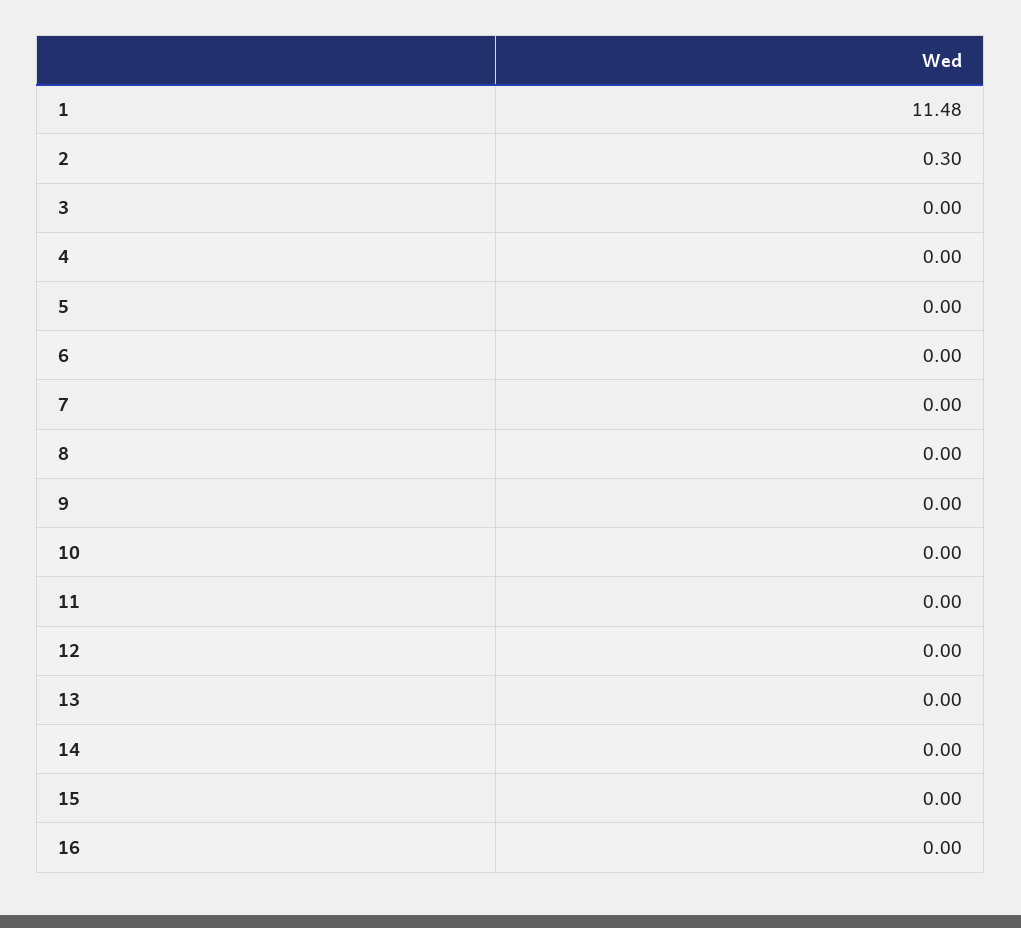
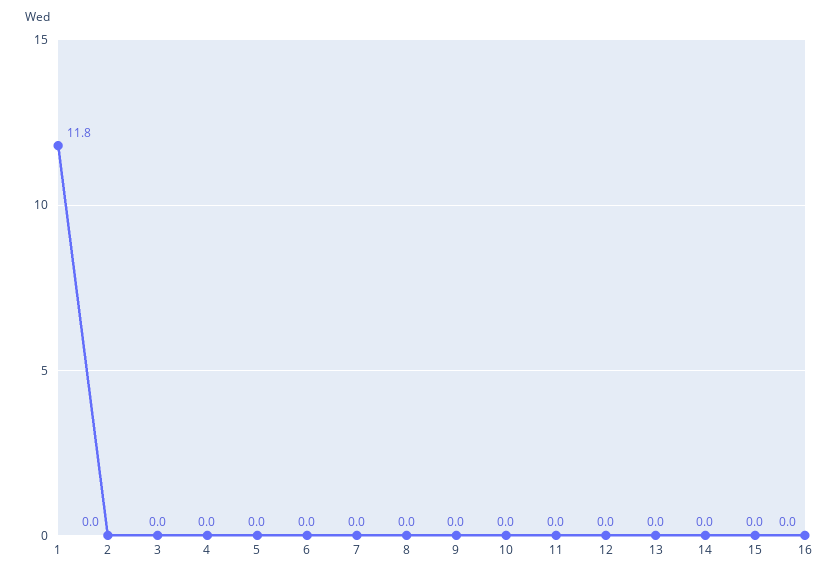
1: 11.48 -> 11.8
2: 0.3 -> 0

